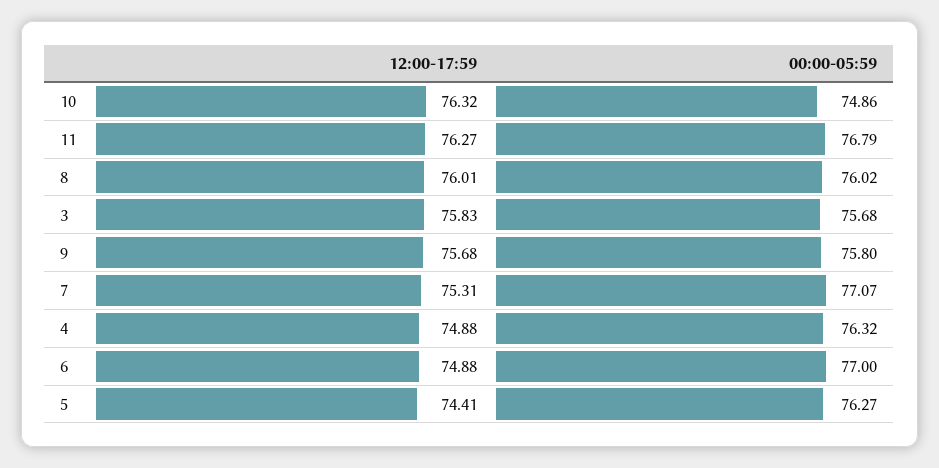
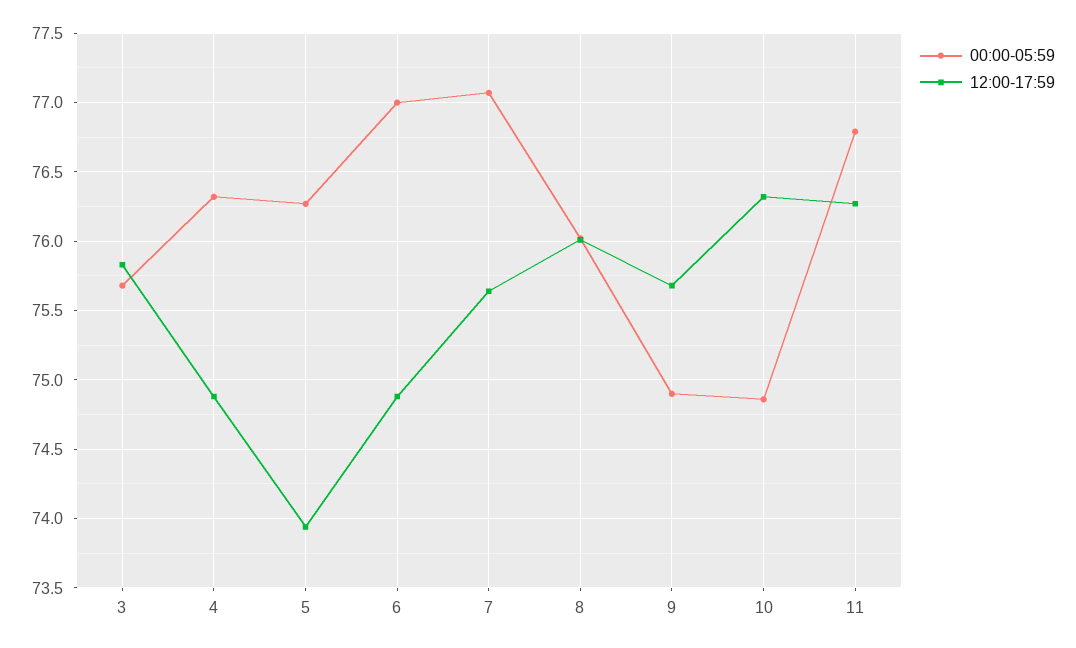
00:00-05:59, 9: 75.8 -> 74.9
12:00-17:59, 7: 75.31 -> 75.65
12:00-17:59, 5: 74.41 -> 73.95

